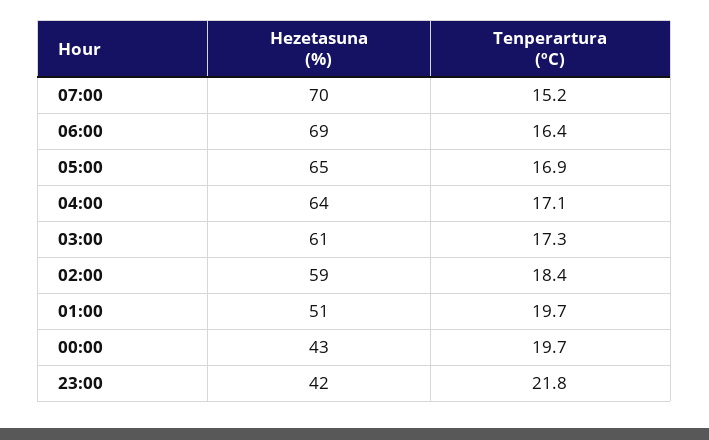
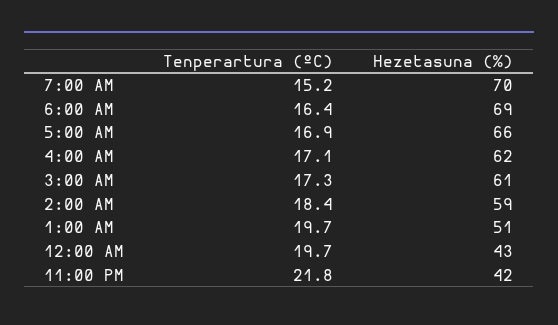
Hezetasuna (%), 05:00: 65 -> 66
Hezetasuna (%), 04:00: 64 -> 62

